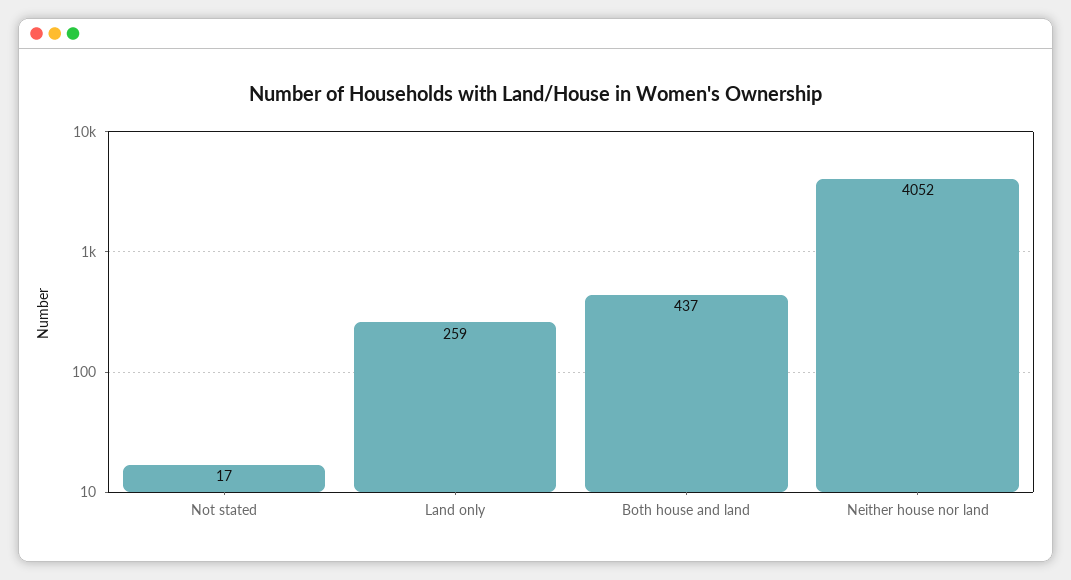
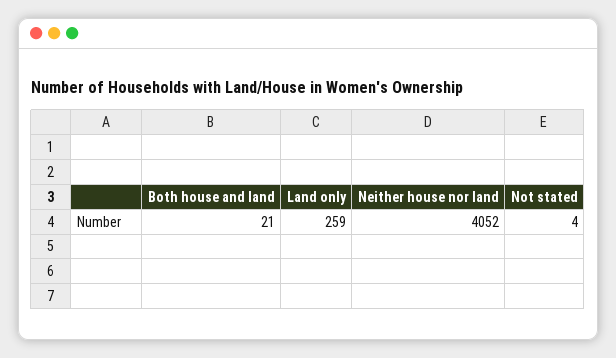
Not stated: 17 -> 4
Both house and land: 437 -> 21

